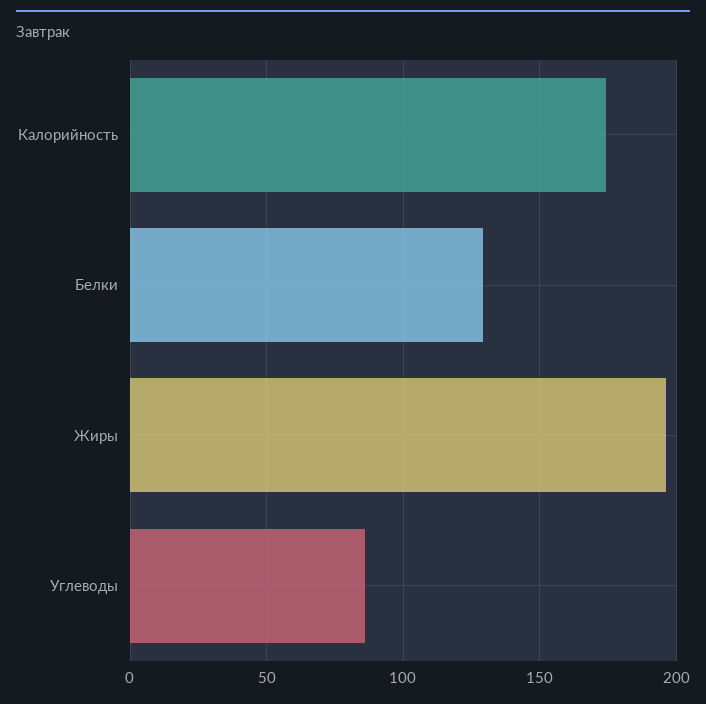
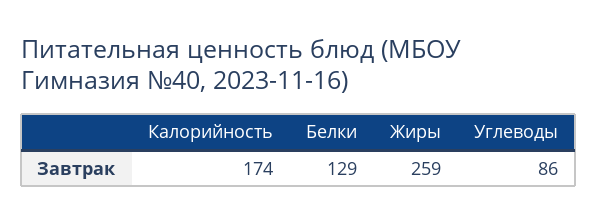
Жиры: 195 -> 259

